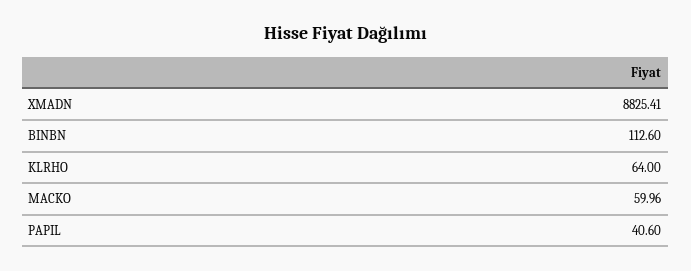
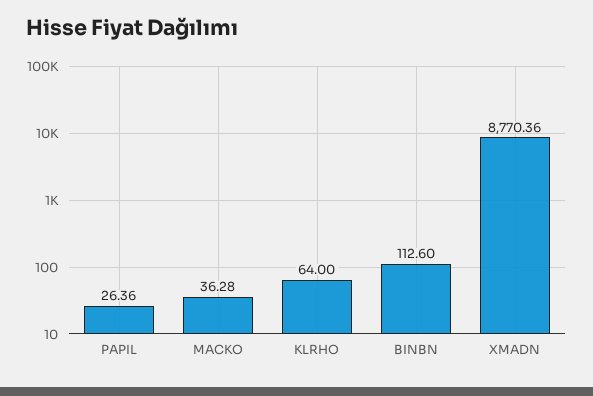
XMADN: 8825.41 -> 8770.36
MACKO: 59.96 -> 36.28
PAPIL: 40.6 -> 26.36

